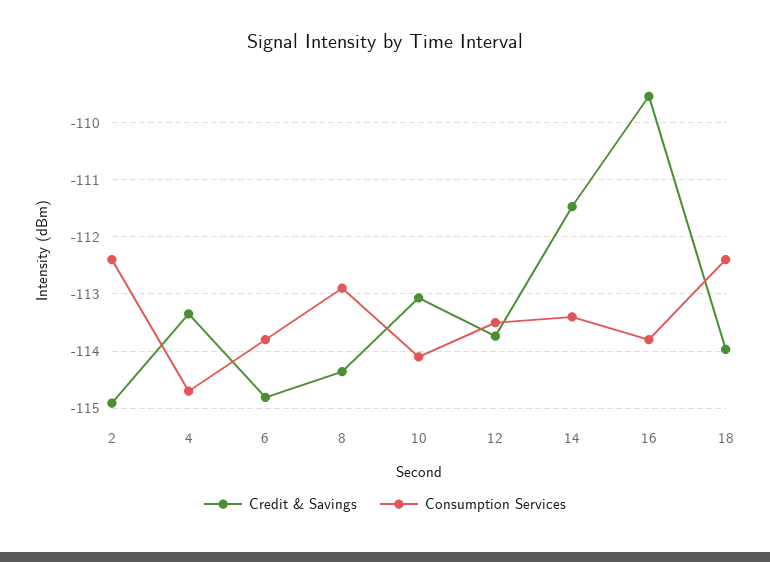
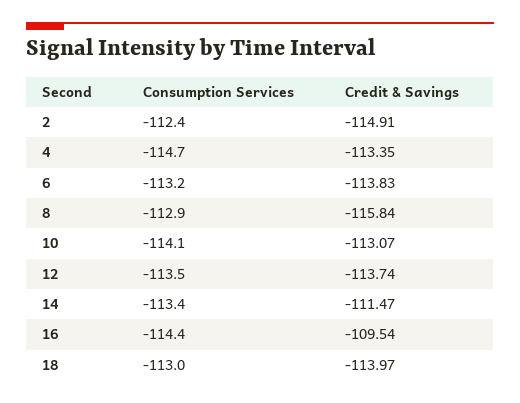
Credit & Savings, 6: -114.8 -> -113.83
Consumption Services, 6: -113.8 -> -113.2
Credit & Savings, 8: -114.4 -> -115.84
Consumption Services, 16: -113.8 -> -114.4
Consumption Services, 18: -112.4 -> -113

